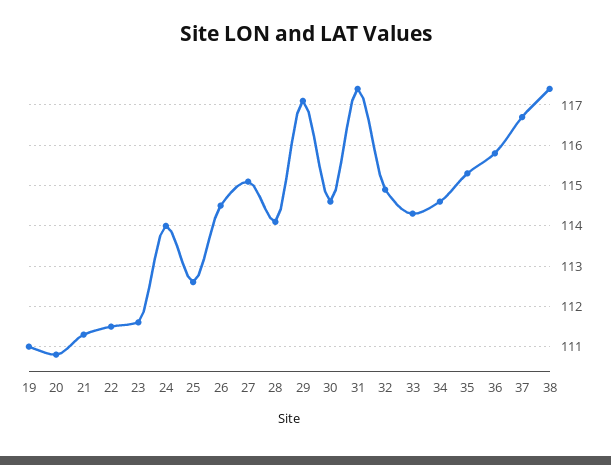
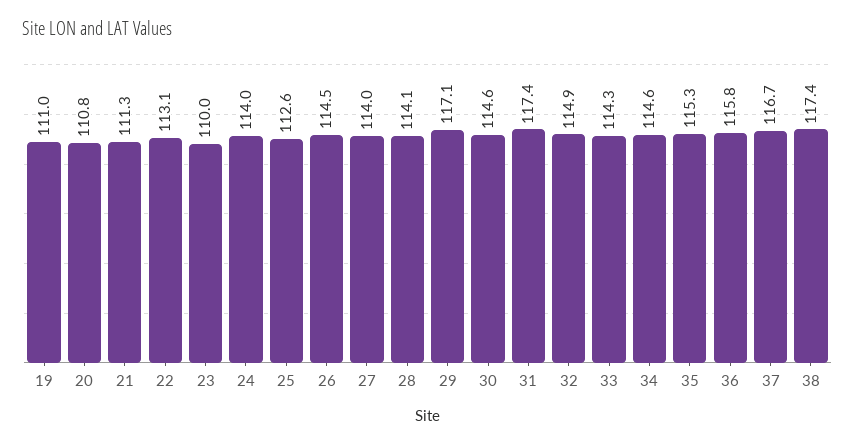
22: 111.5 -> 113.1
23: 111.5 -> 110
27: 115 -> 114

